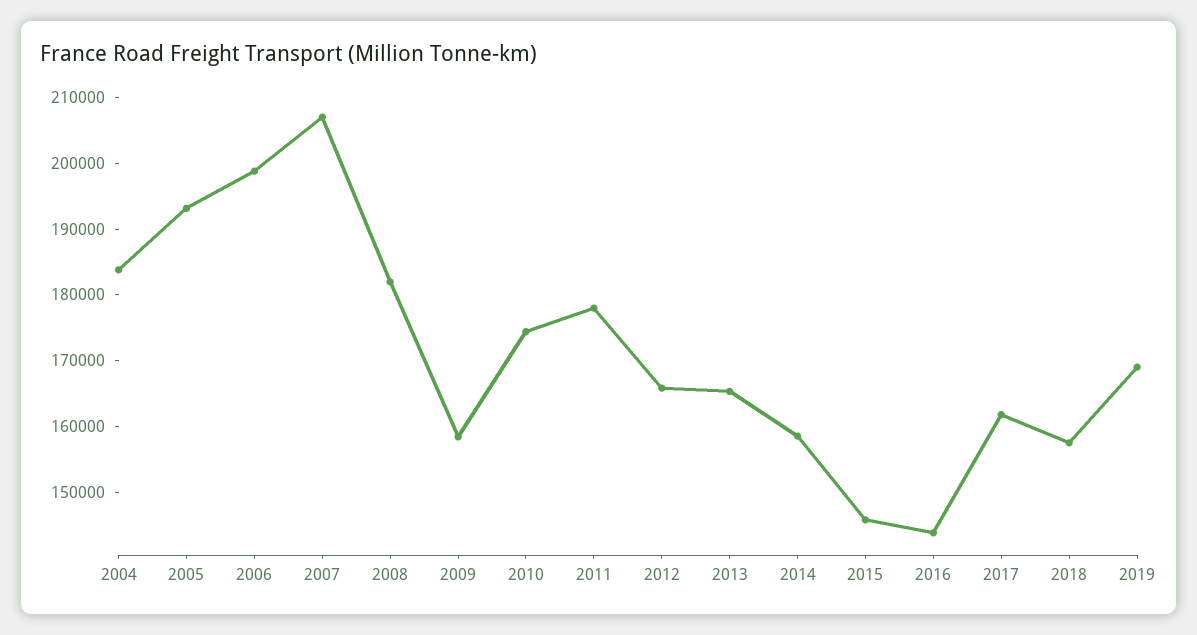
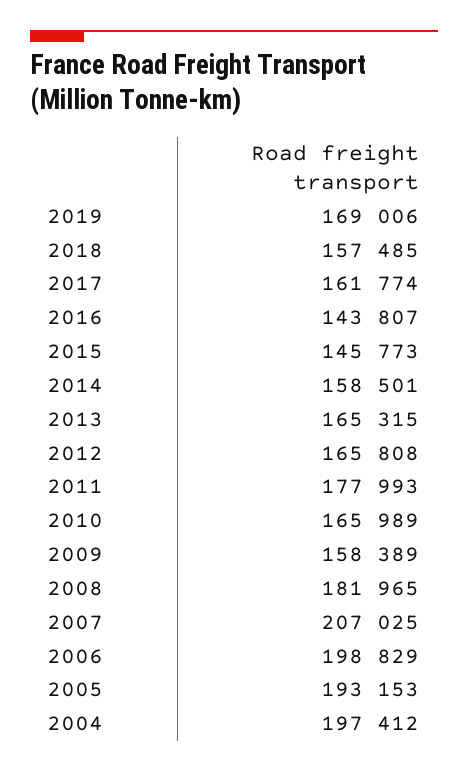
2004: 184000 -> 197412
2010: 174000 -> 165989

